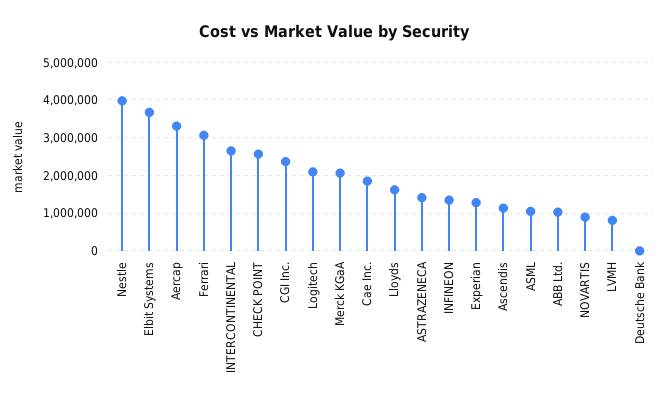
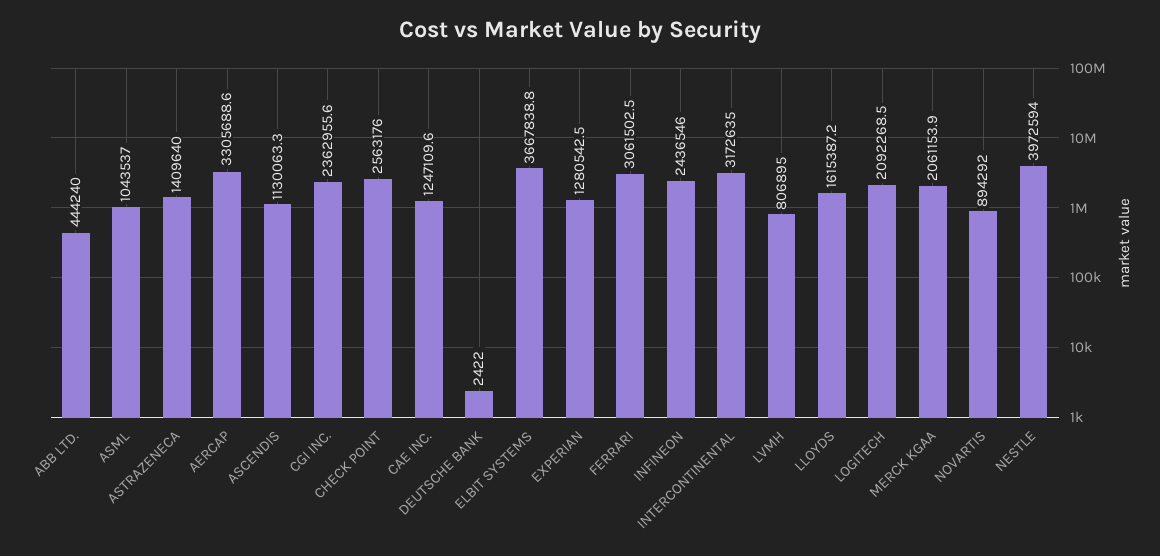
INTERCONTINENTAL: 2600000 -> 3172635
Cae Inc.: 1800000 -> 1247109.6
INFINEON: 1400000 -> 2436546
ABB Ltd.: 1000000 -> 444240

